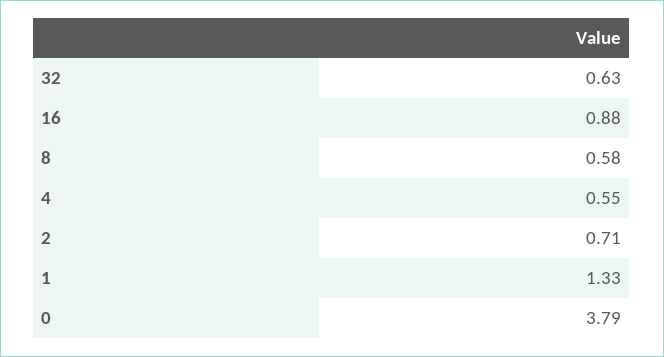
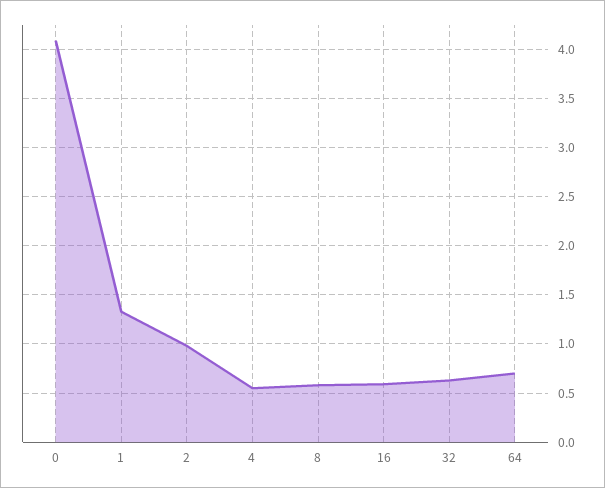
16: 0.88 -> 0.6
2: 0.71 -> 1
0: 3.79 -> 4.1
64: none -> 0.7

